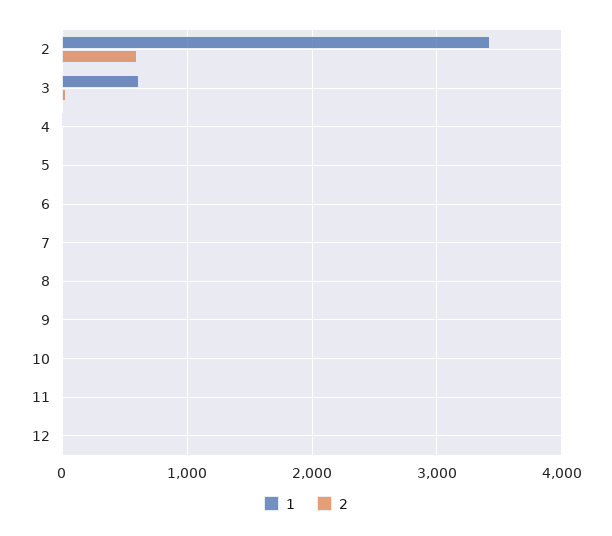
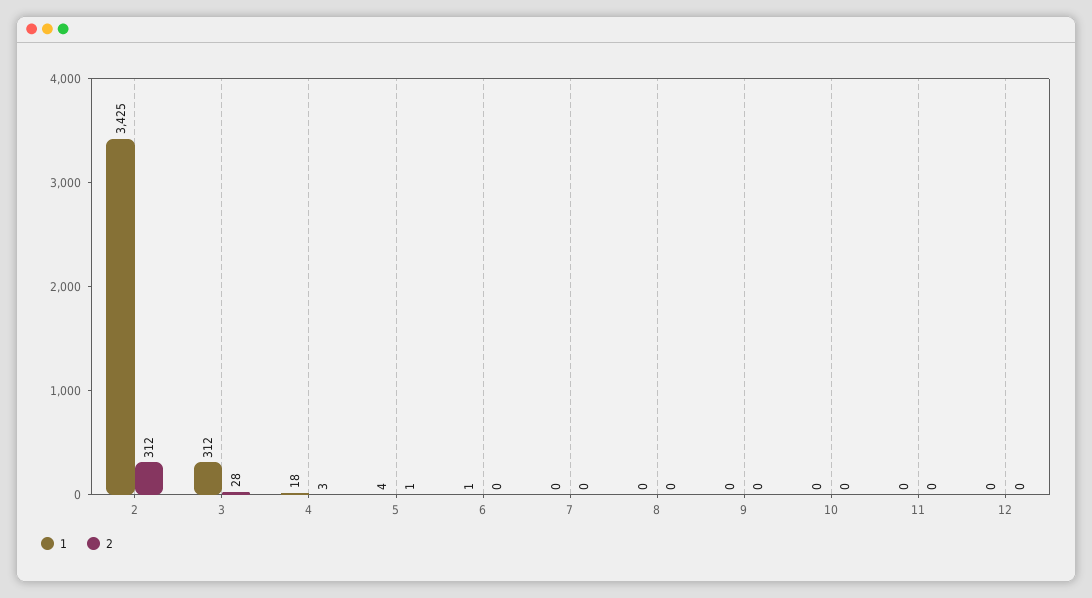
2, 2: 600 -> 312
1, 3: 600 -> 312

